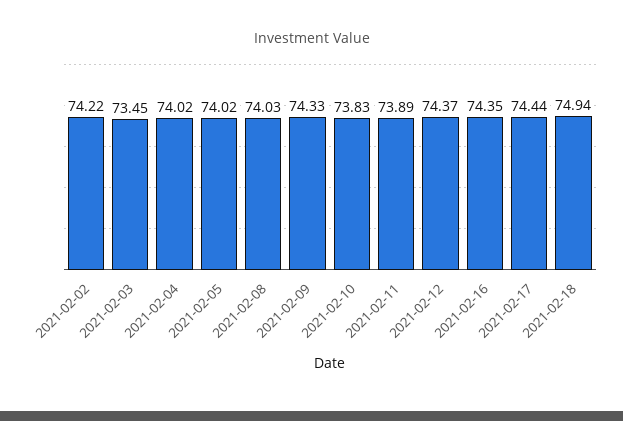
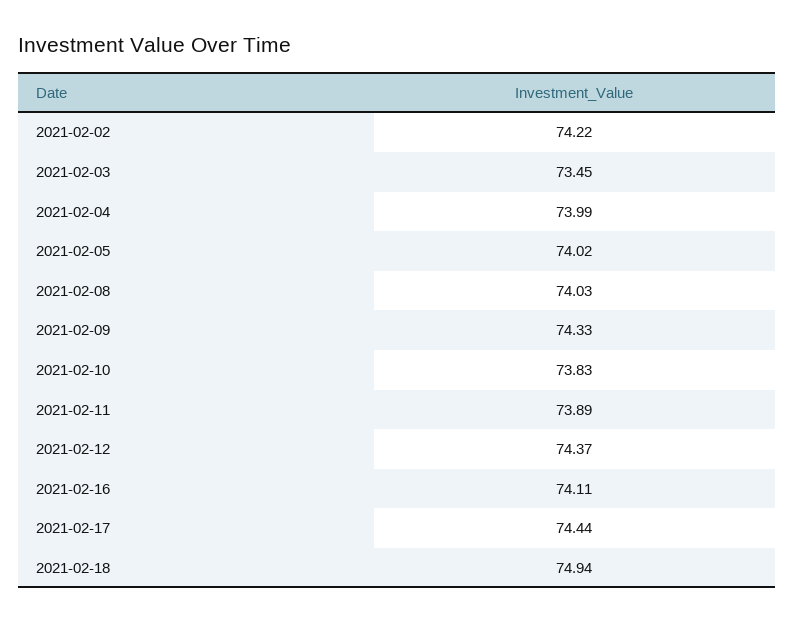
2021-02-04: 74.02 -> 73.99
2021-02-16: 74.35 -> 74.11

